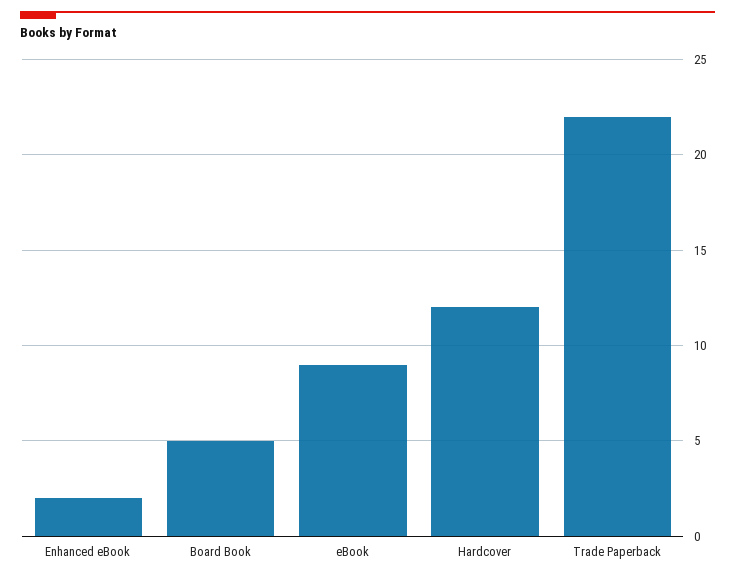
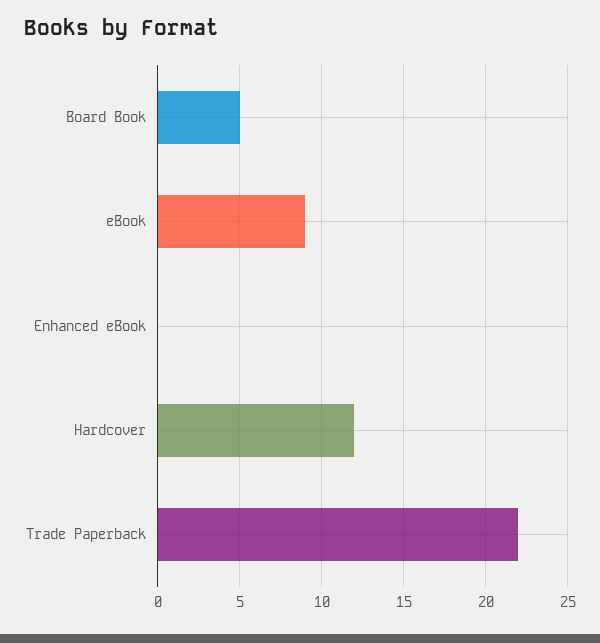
Enhanced eBook: 2 -> 0

